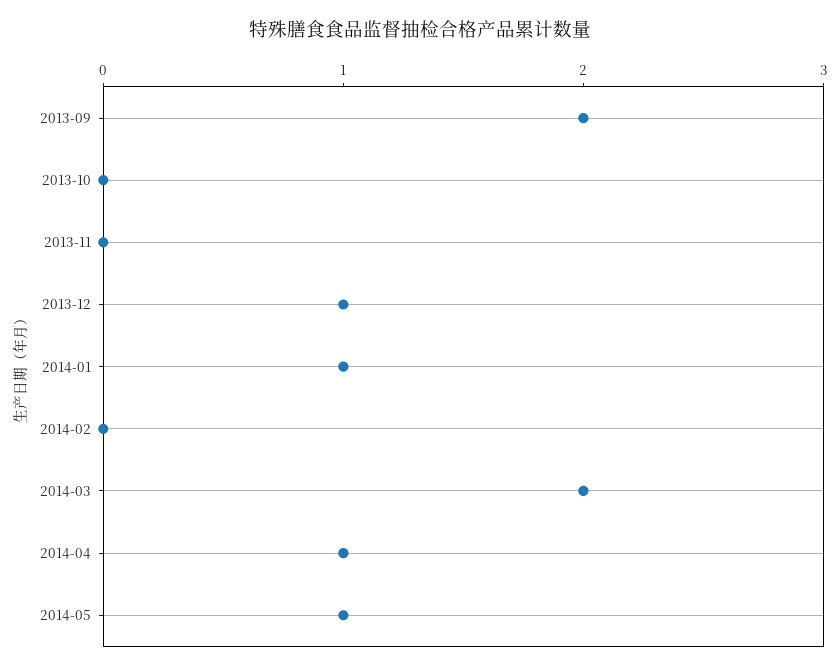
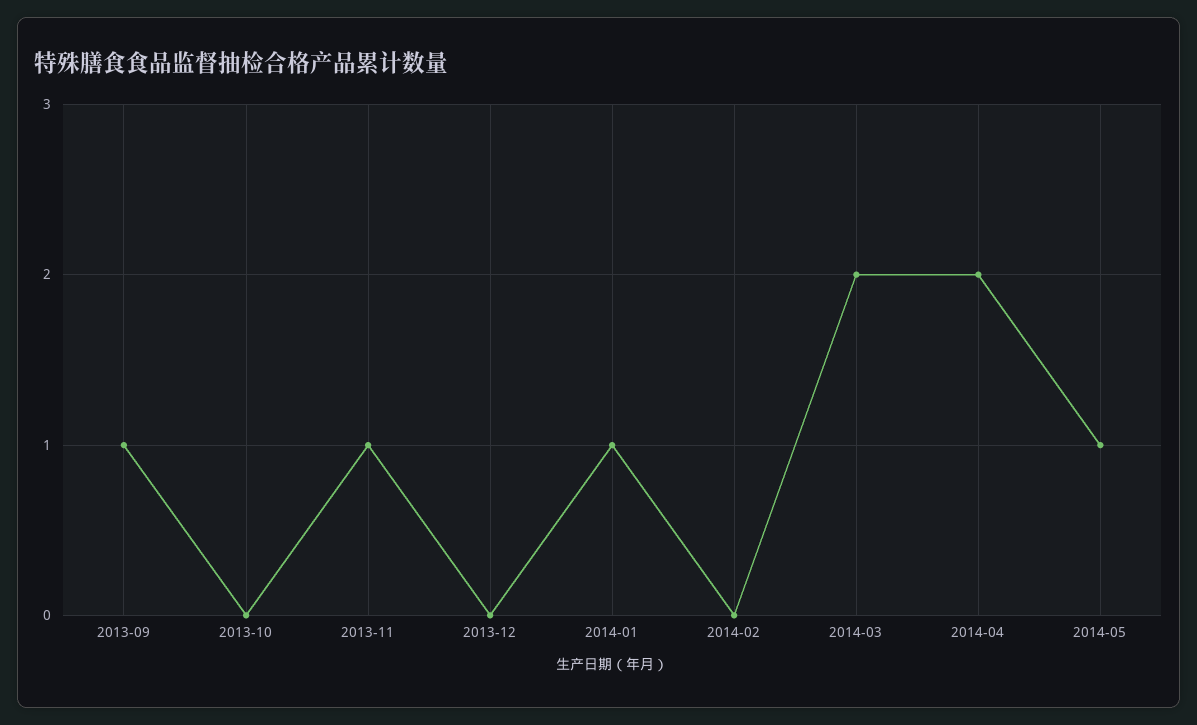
2013-09: 2 -> 1
2013-11: 0 -> 1
2013-12: 1 -> 0
2014-04: 1 -> 2

